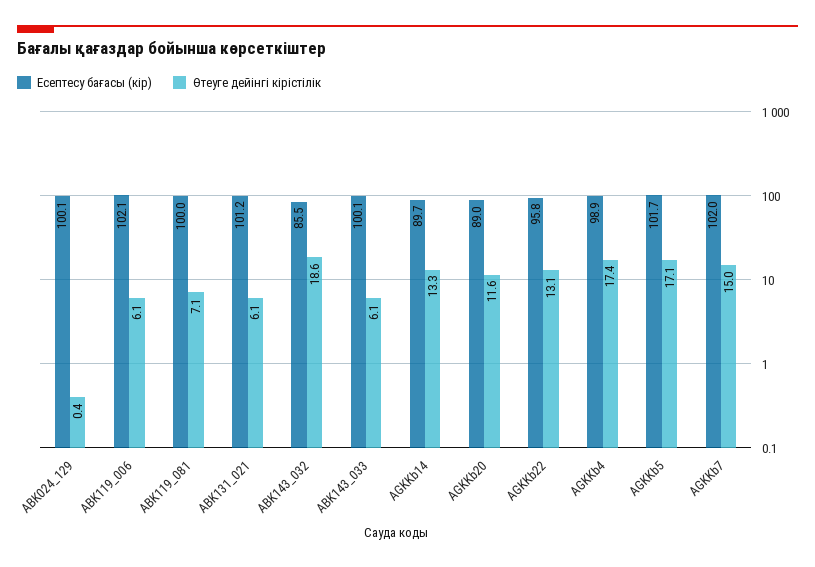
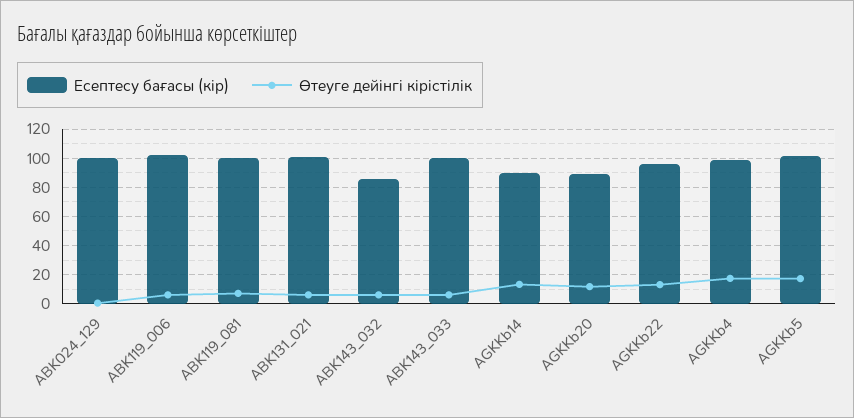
Өтеуге дейінгі кірістілік, ABK143_032: 18.6 -> 5
Есептесу бағасы (кір), AGKKb7: 102 -> none
Өтеуге дейінгі кірістілік, AGKKb7: 15 -> none

